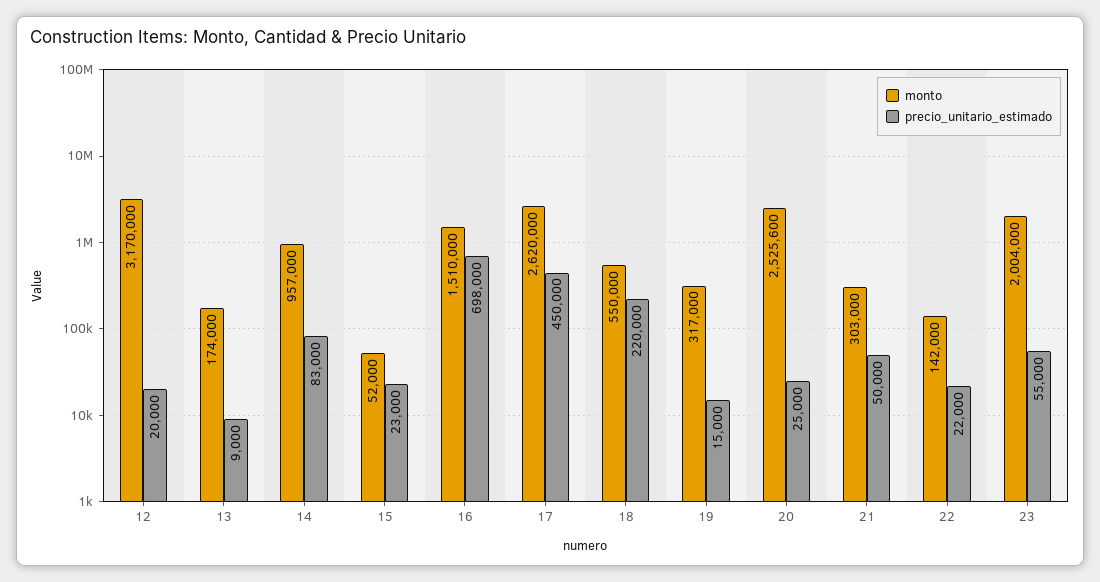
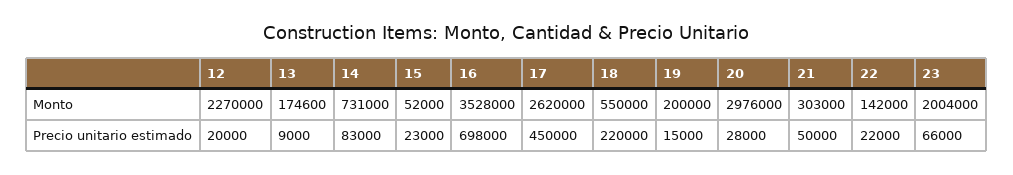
monto, 12: 3170000 -> 2270000
monto, 13: 174000 -> 174600
monto, 14: 957000 -> 731000
monto, 16: 1510000 -> 3528000
monto, 19: 317000 -> 200000
monto, 20: 2525600 -> 2976000
precio_unitario_estimado, 20: 25000 -> 28000
precio_unitario_estimado, 23: 55000 -> 66000

